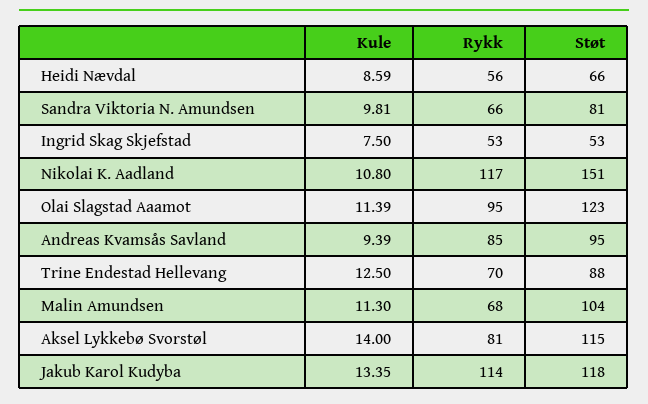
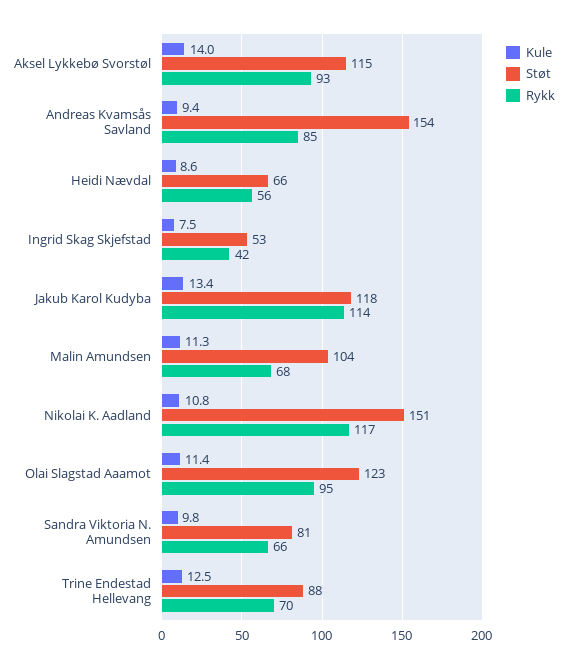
Rykk, Ingrid Skag Skjefstad: 53 -> 42
Støt, Andreas Kvamsås Savland: 95 -> 154
Rykk, Aksel Lykkebø Svorstøl: 81 -> 93

